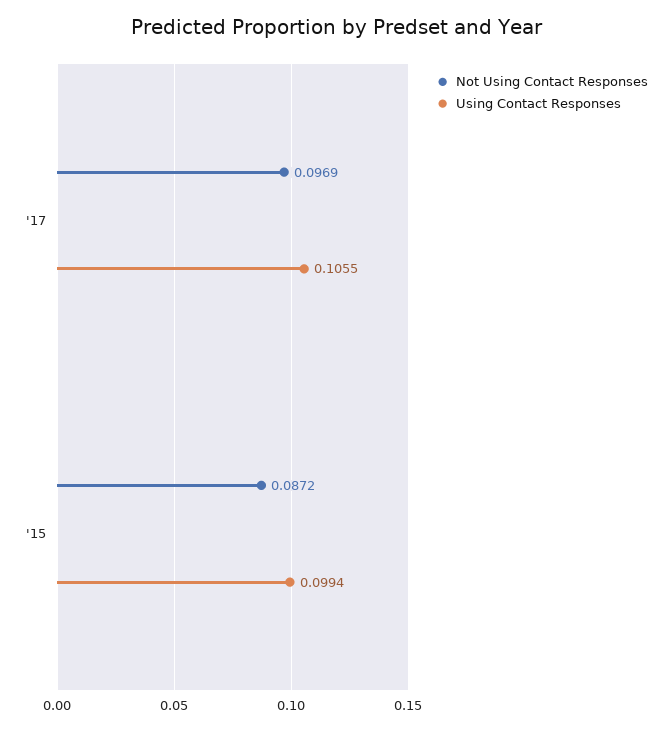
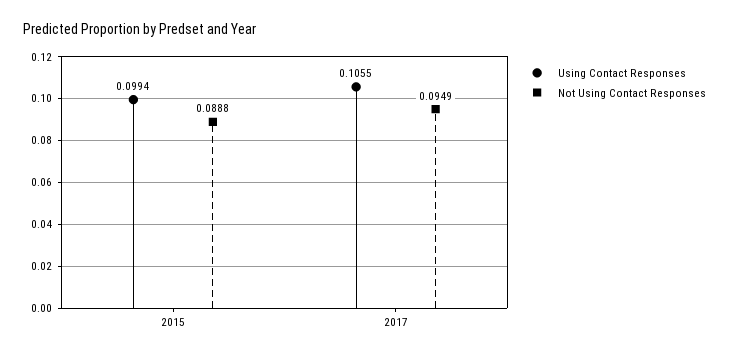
Not Using Contact Responses, '17: 0.0969 -> 0.0949
Not Using Contact Responses, '15: 0.0872 -> 0.0888

